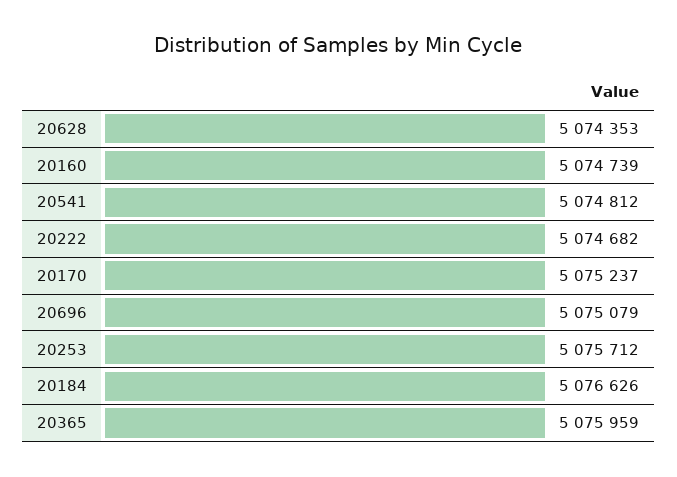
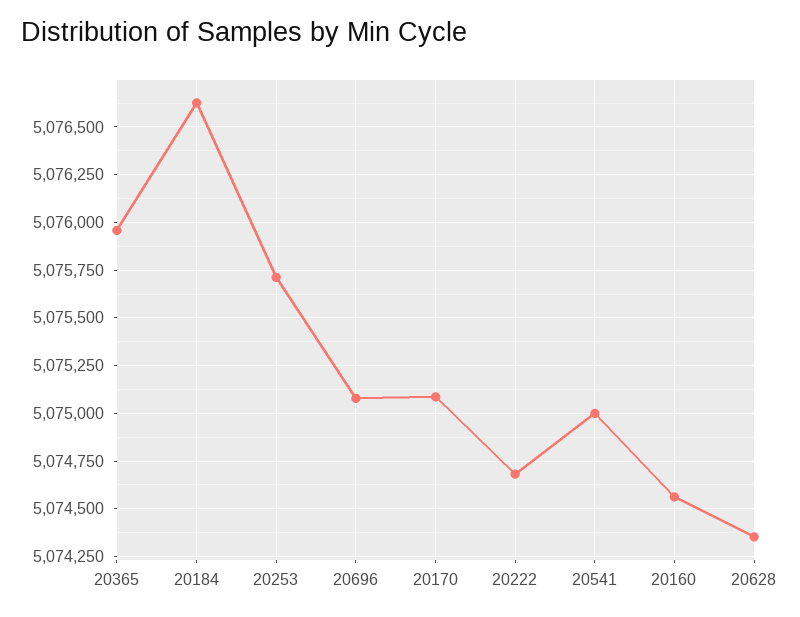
20160: 5074739 -> 5074550
20541: 5074812 -> 5075000
20170: 5075237 -> 5075100

